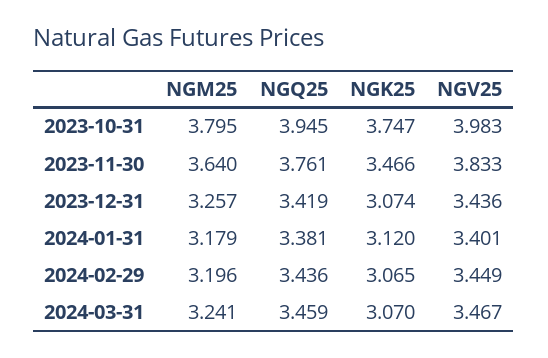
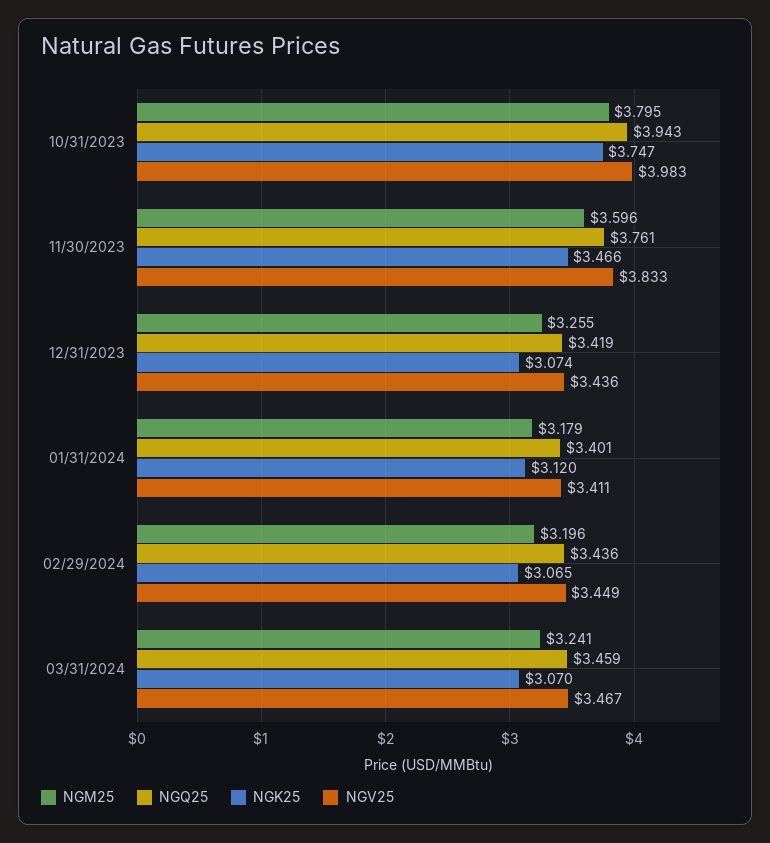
NGQ25, 2023-10-31: 3.945 -> 3.943
NGM25, 2023-11-30: 3.64 -> 3.596
NGM25, 2023-12-31: 3.257 -> 3.255
NGQ25, 2024-01-31: 3.381 -> 3.401
NGV25, 2024-01-31: 3.401 -> 3.411

